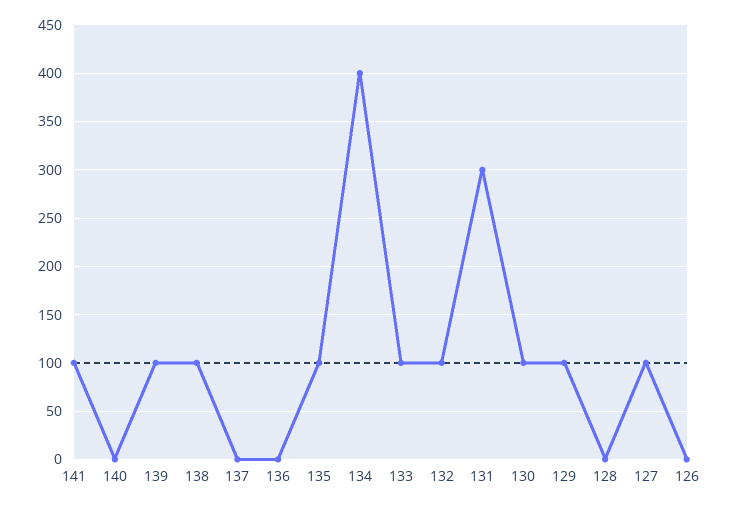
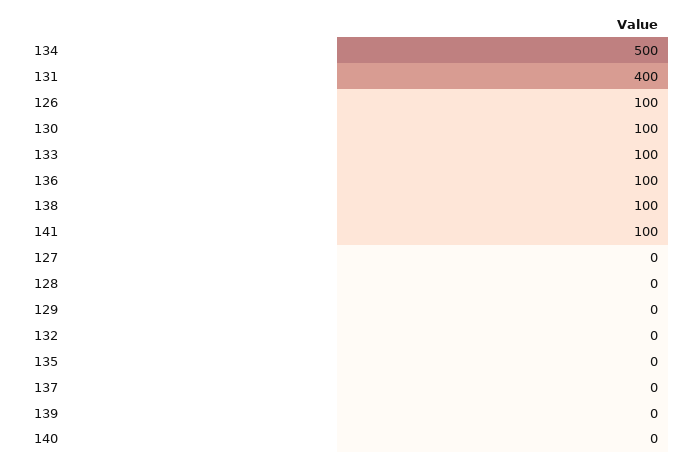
139: 100 -> 0
136: 0 -> 100
135: 100 -> 0
134: 400 -> 500
132: 100 -> 0
131: 300 -> 400
129: 100 -> 0
127: 100 -> 0
126: 0 -> 100

